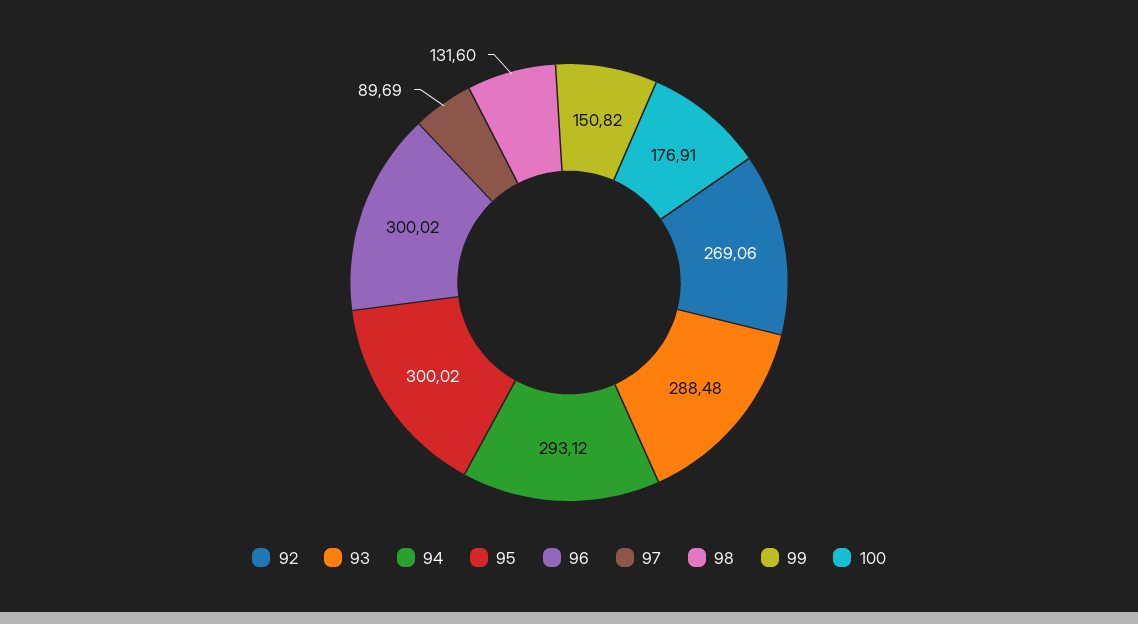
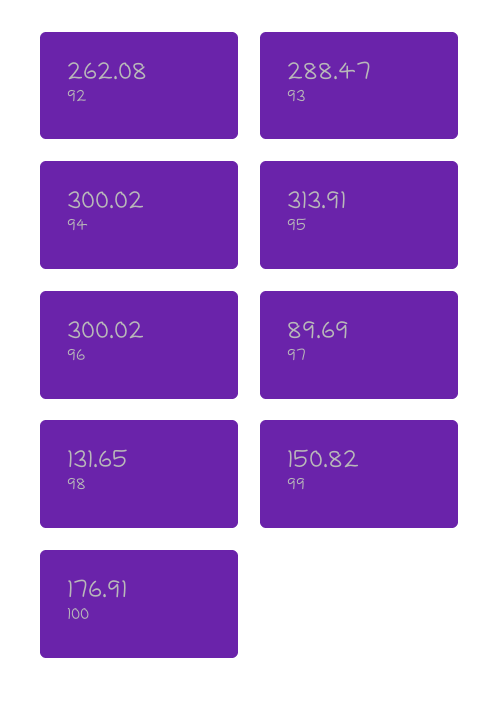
92: 269.06 -> 262.08
93: 288.48 -> 288.47
94: 293.12 -> 300.02
95: 300.02 -> 313.91
98: 131.6 -> 131.65

